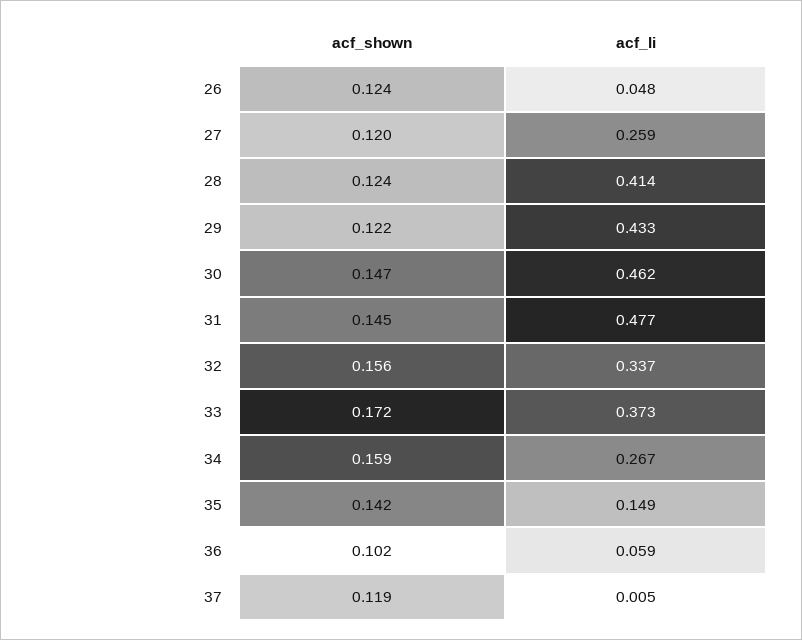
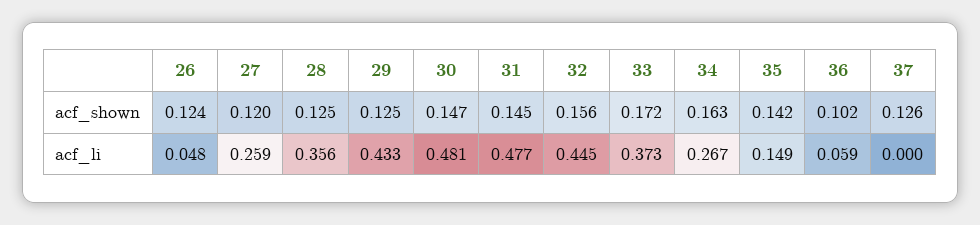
acf_shown, 28: 0.124 -> 0.125
acf_li, 28: 0.414 -> 0.356
acf_shown, 29: 0.122 -> 0.125
acf_li, 30: 0.462 -> 0.481
acf_li, 32: 0.337 -> 0.445
acf_shown, 34: 0.159 -> 0.163
acf_shown, 37: 0.119 -> 0.126
acf_li, 37: 0.005 -> 0

